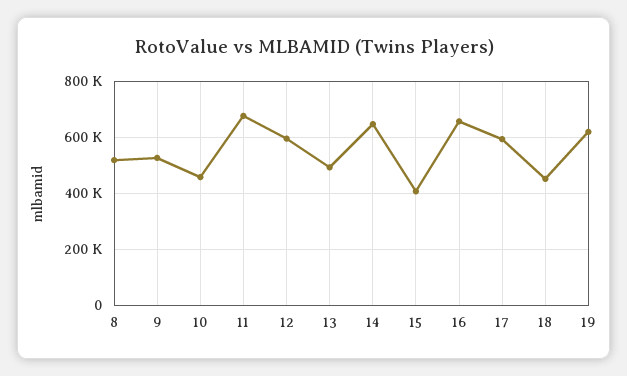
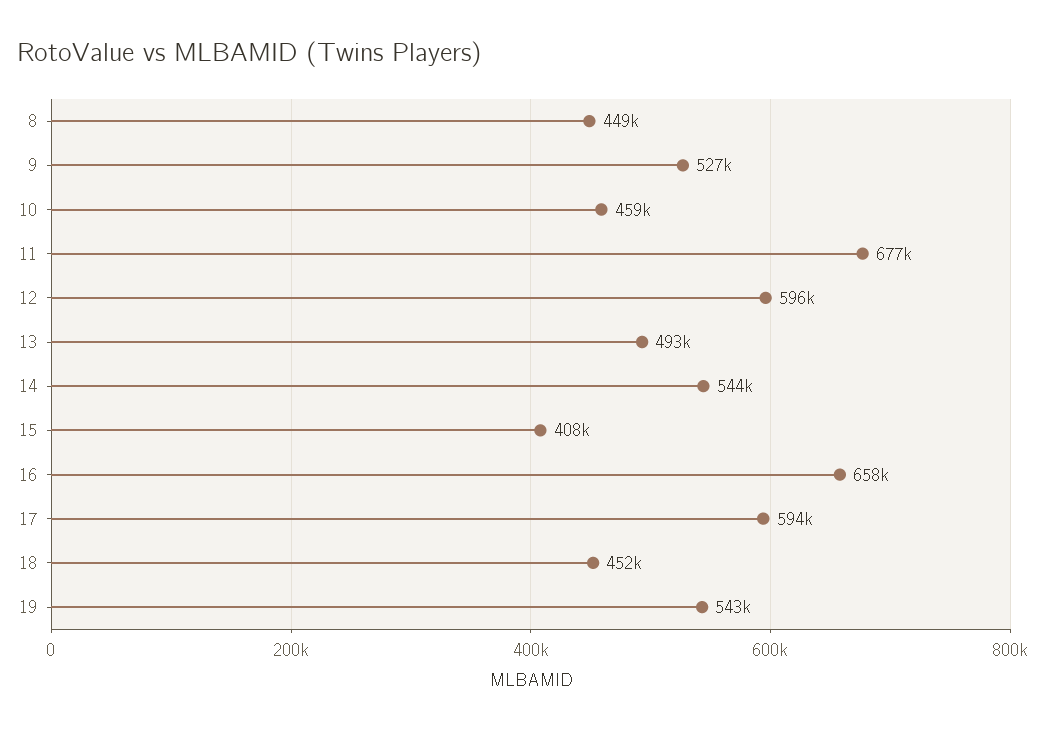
8: 525000 -> 449000
14: 650000 -> 544000
19: 625000 -> 543000

